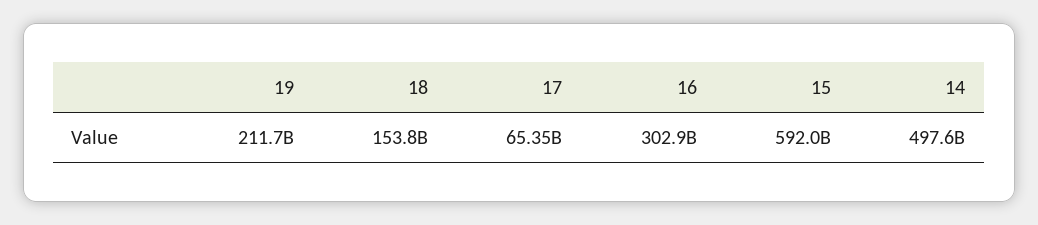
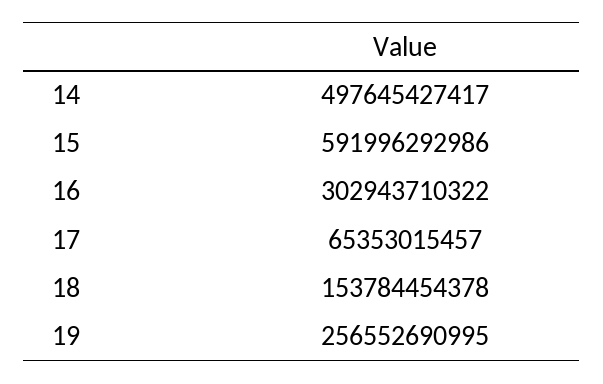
19: 211700000000 -> 256552690995

